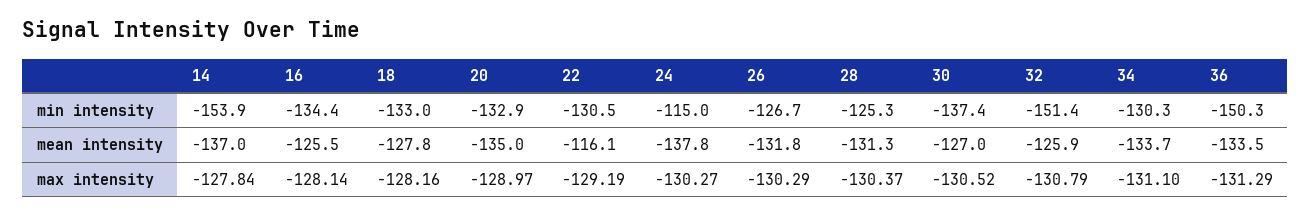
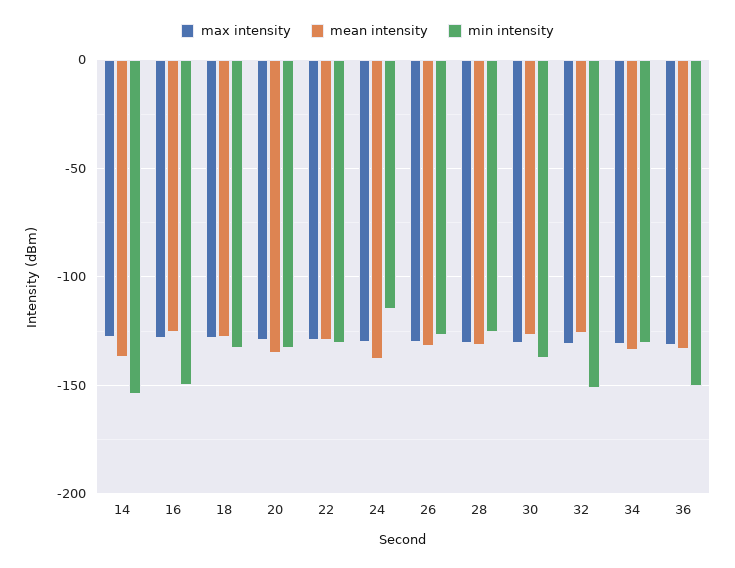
min intensity, 16: -134.4 -> -150
mean intensity, 22: -116.1 -> -130

